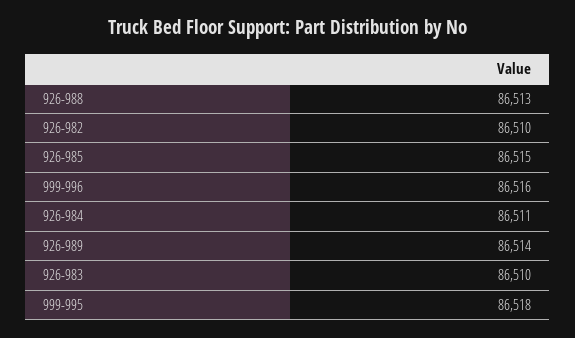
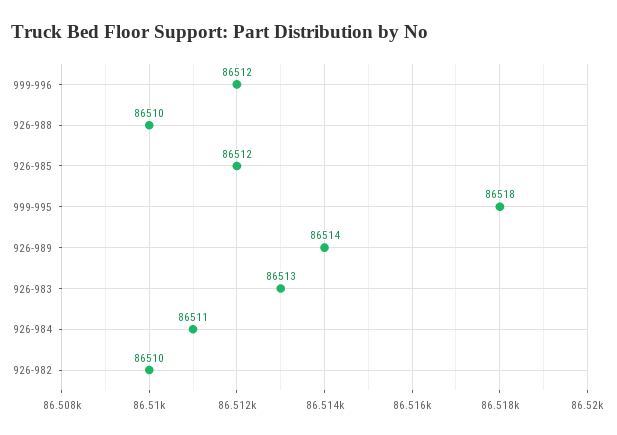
926-988: 86513 -> 86510
926-985: 86515 -> 86512
999-996: 86516 -> 86512
926-983: 86510 -> 86513

